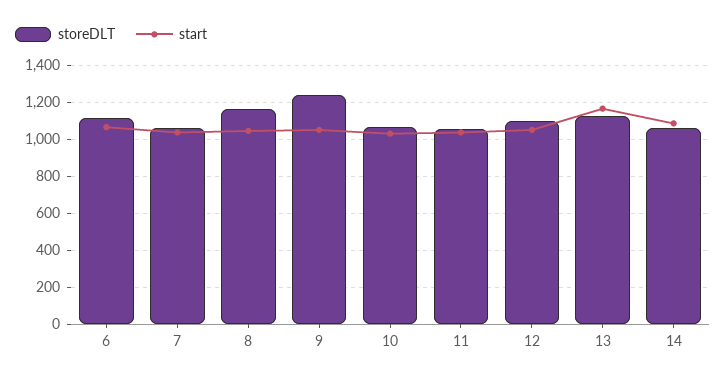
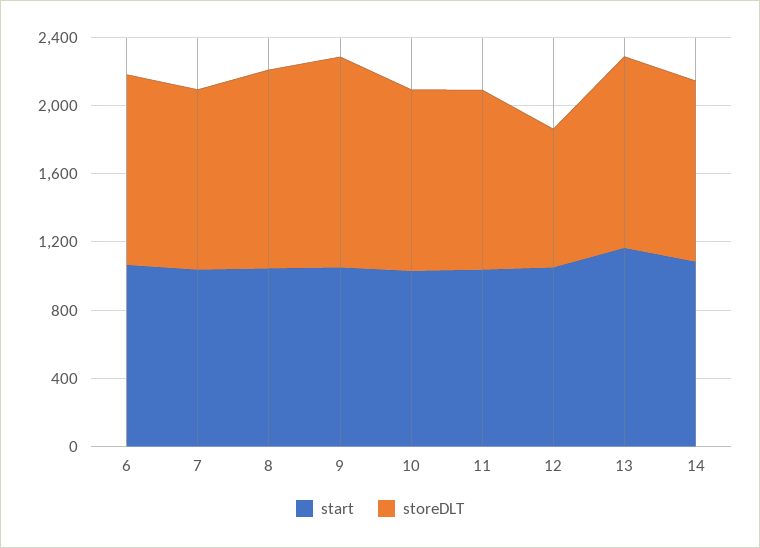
storeDLT, 12: 1100 -> 800

